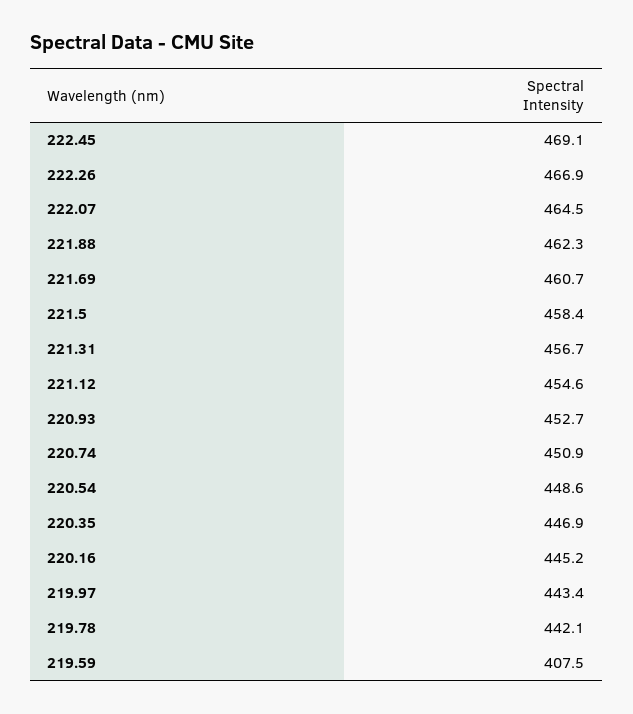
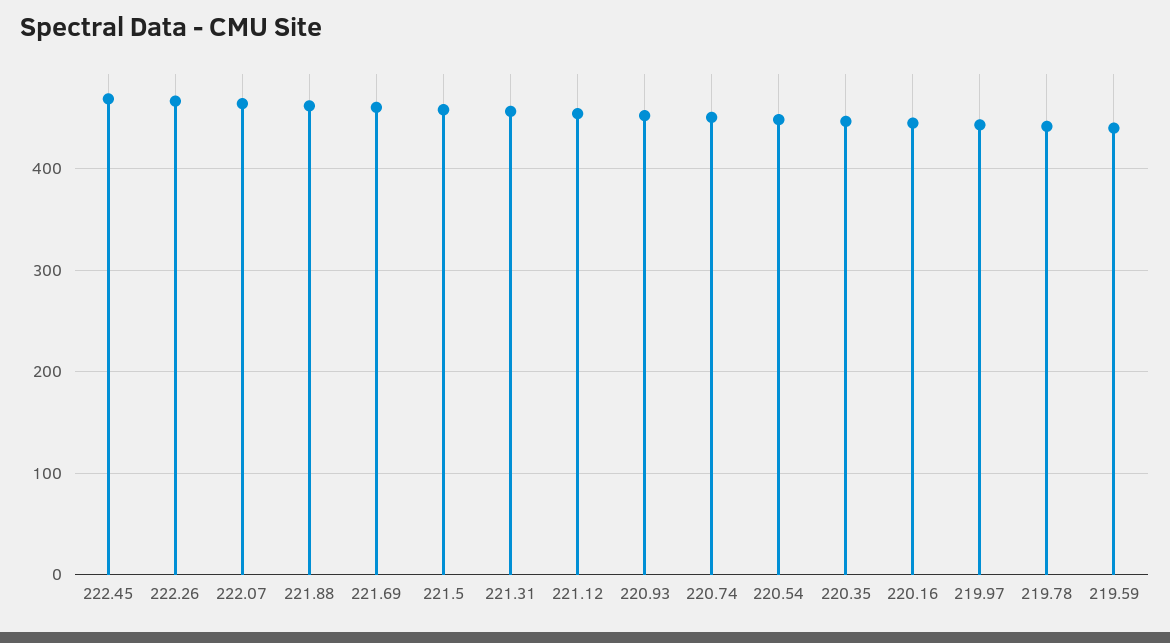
219.59: 407.5 -> 440

